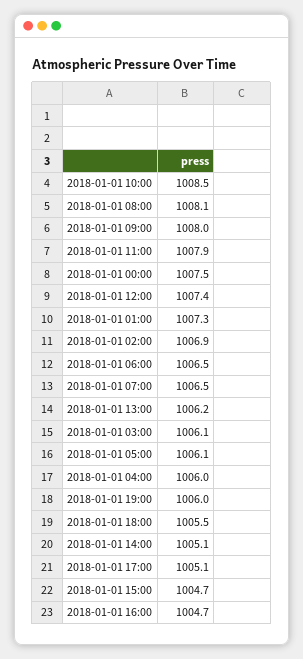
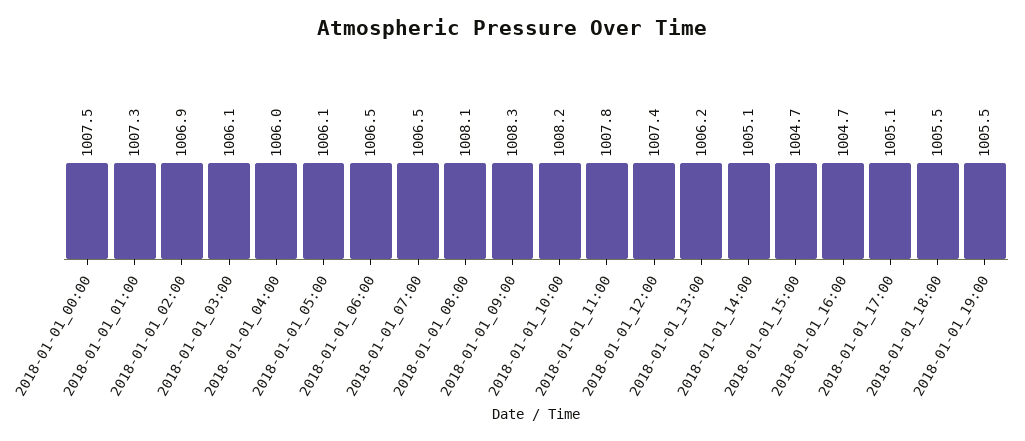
2018-01-01 10:00: 1008.5 -> 1008.2
2018-01-01 09:00: 1008 -> 1008.3
2018-01-01 11:00: 1007.9 -> 1007.8
2018-01-01 19:00: 1006 -> 1005.5

